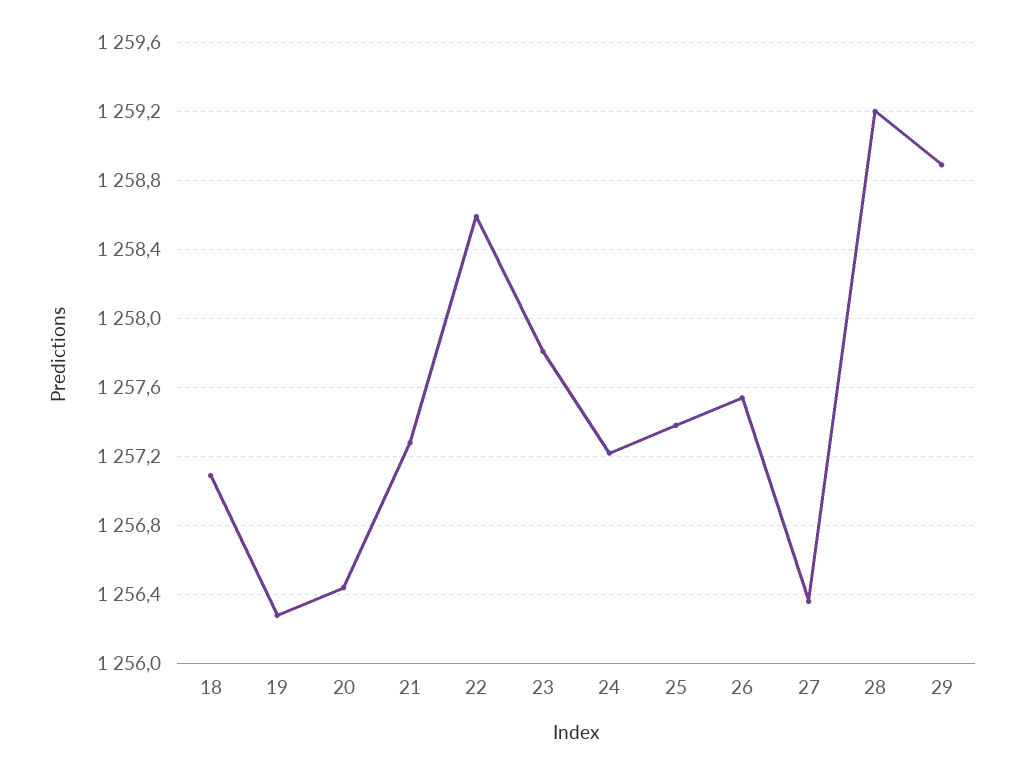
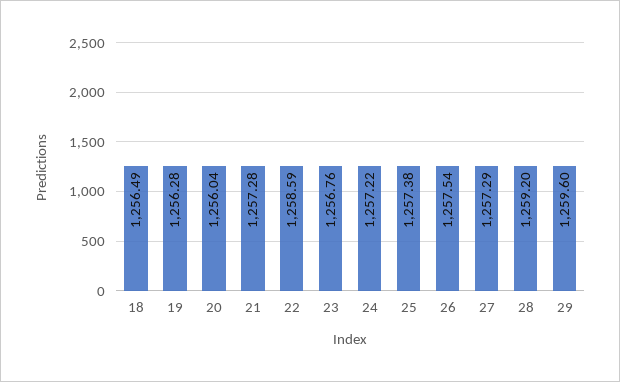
18: 1257.1 -> 1256.49
20: 1256.45 -> 1256.04
23: 1257.8 -> 1256.76
27: 1256.35 -> 1257.29
29: 1258.9 -> 1259.6

